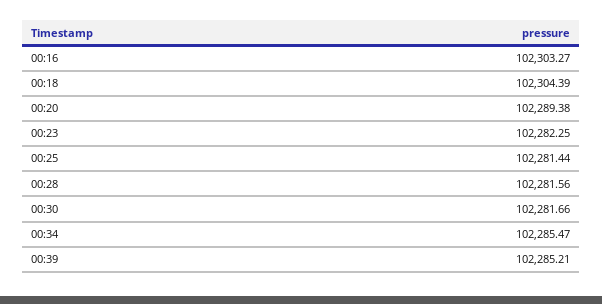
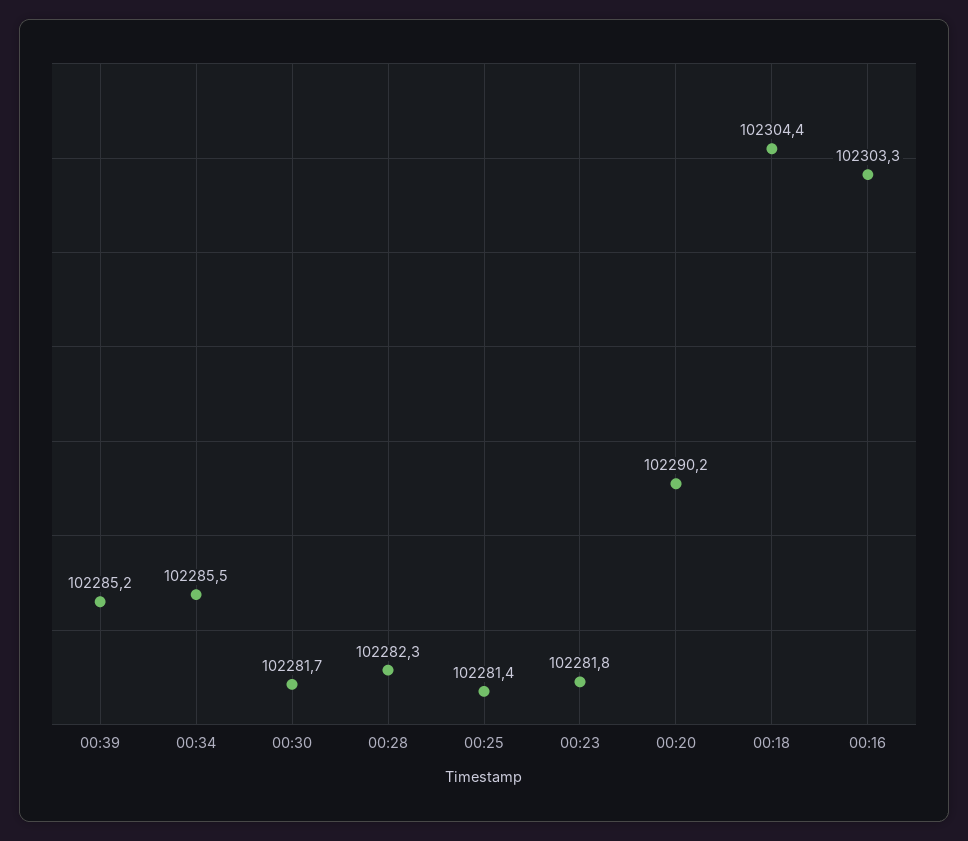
00:20: 102289.38 -> 102290.2
00:23: 102282.25 -> 102281.8
00:28: 102281.56 -> 102282.3

